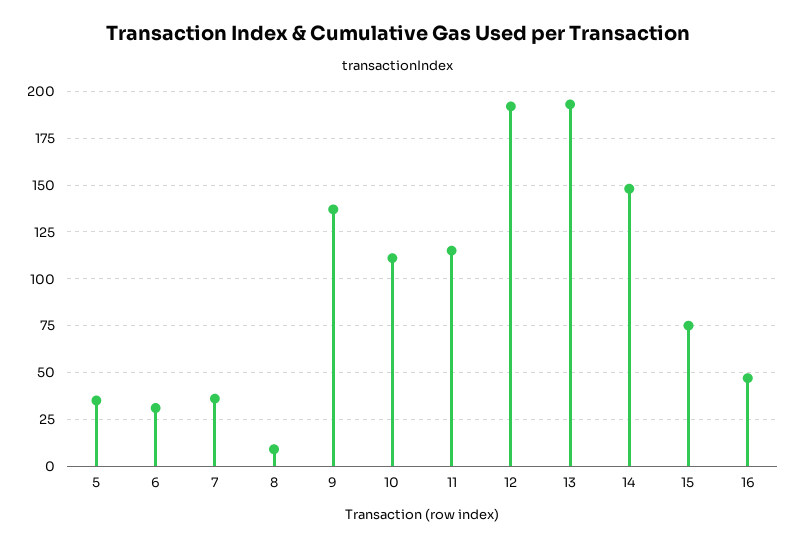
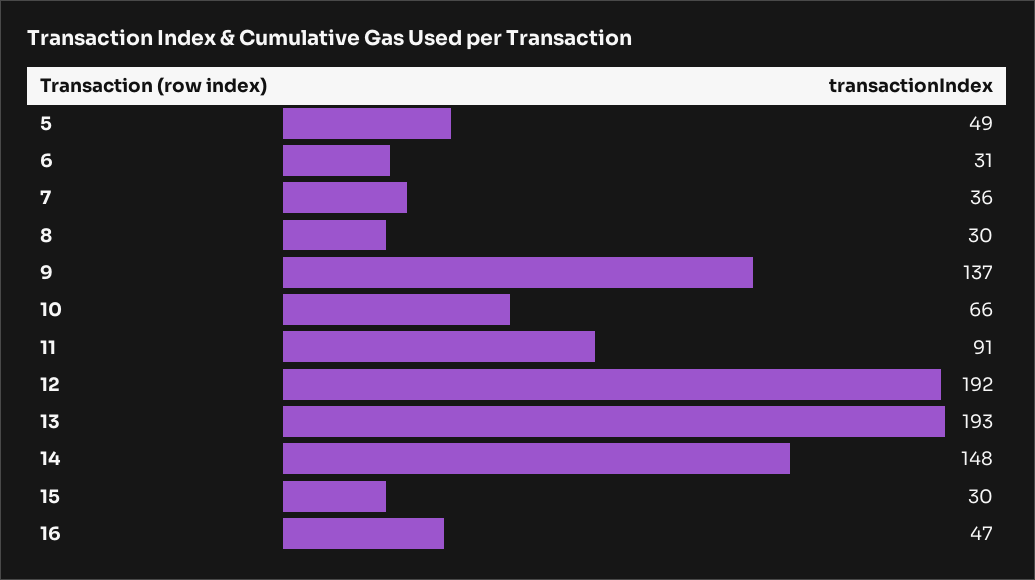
5: 35 -> 49
8: 10 -> 30
10: 110 -> 66
11: 115 -> 91
15: 75 -> 30

